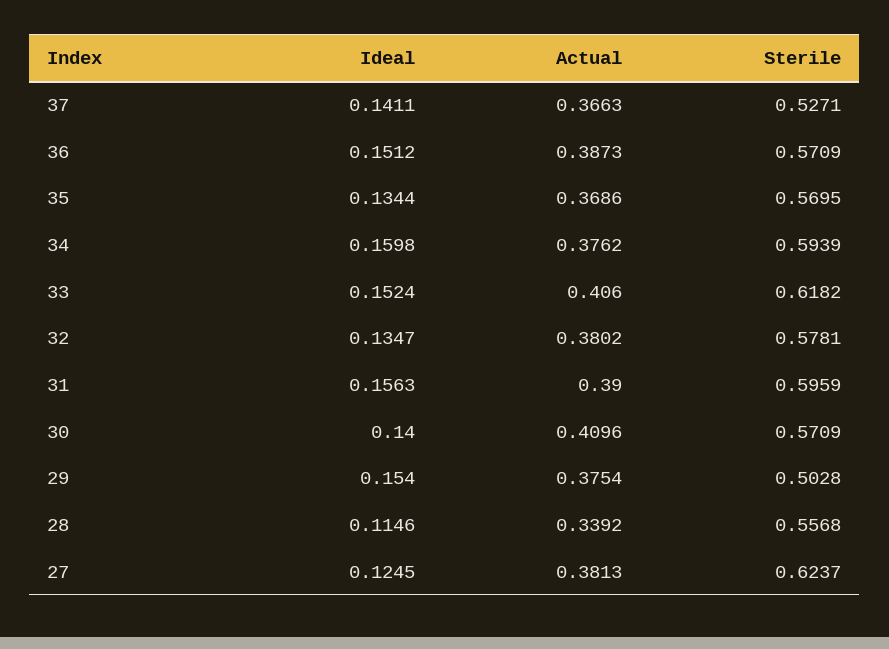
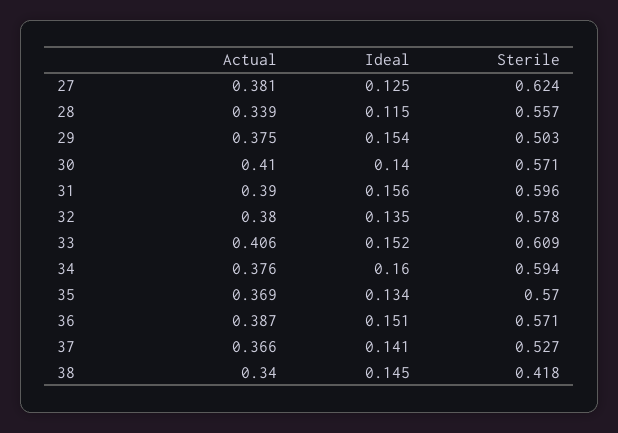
Sterile, 33: 0.6182 -> 0.609
Actual, 38: none -> 0.34
Ideal, 38: none -> 0.145
Sterile, 38: none -> 0.418

